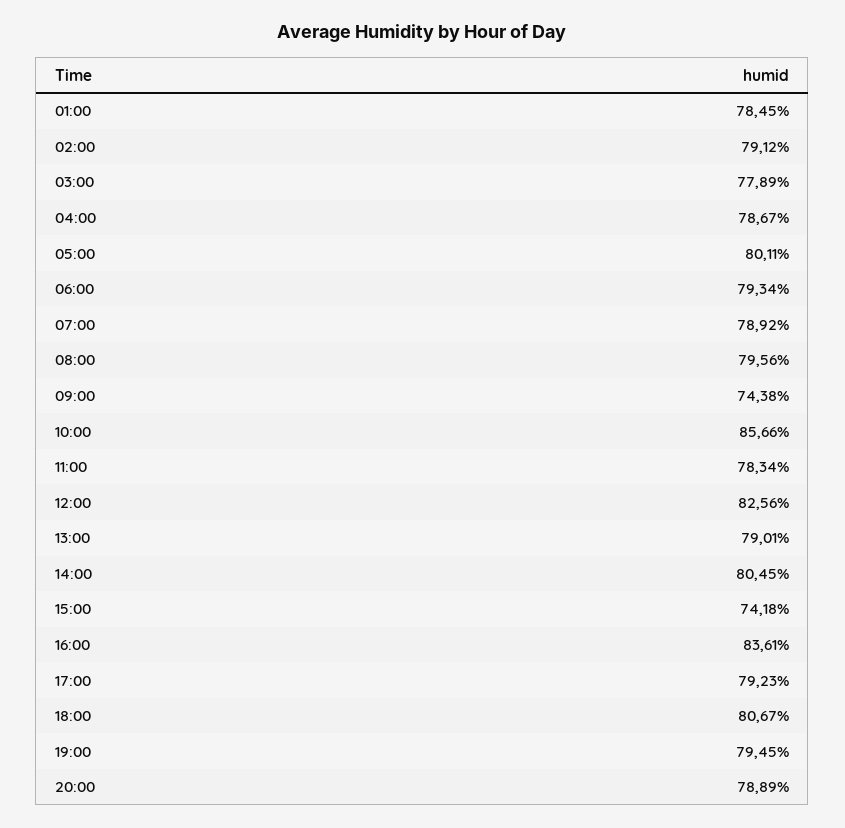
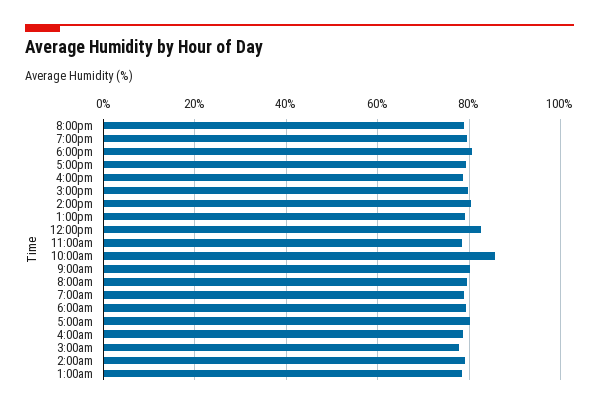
09:00: 74.38 -> 80
15:00: 74.18 -> 80
16:00: 83.61 -> 78

